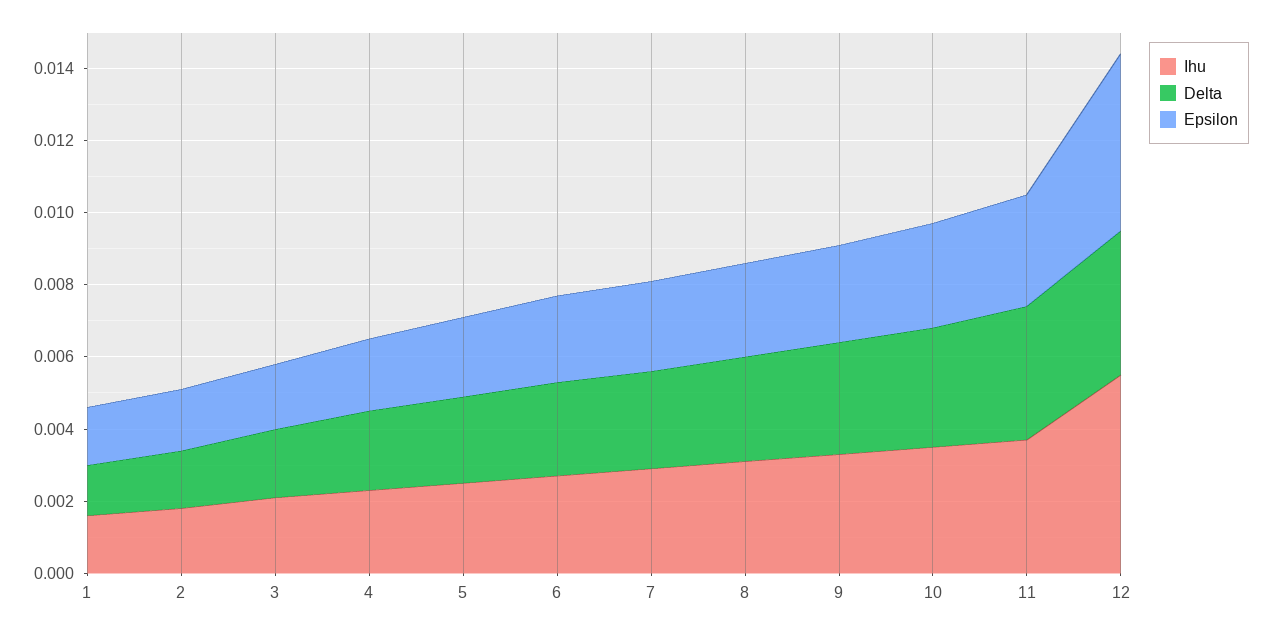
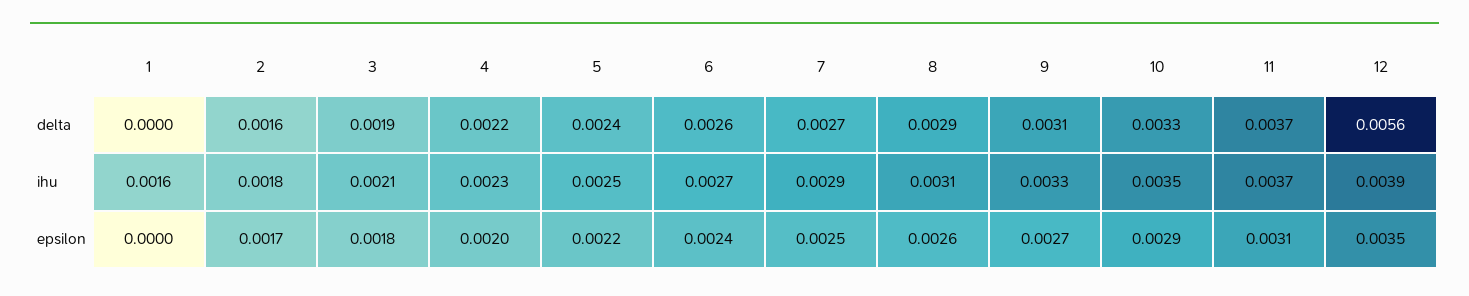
Delta, 1: 0.0015 -> 0
Epsilon, 1: 0.0015 -> 0
Ihu, 12: 0.0055 -> 0.0039
Delta, 12: 0.004 -> 0.0056
Epsilon, 12: 0.005 -> 0.0035

